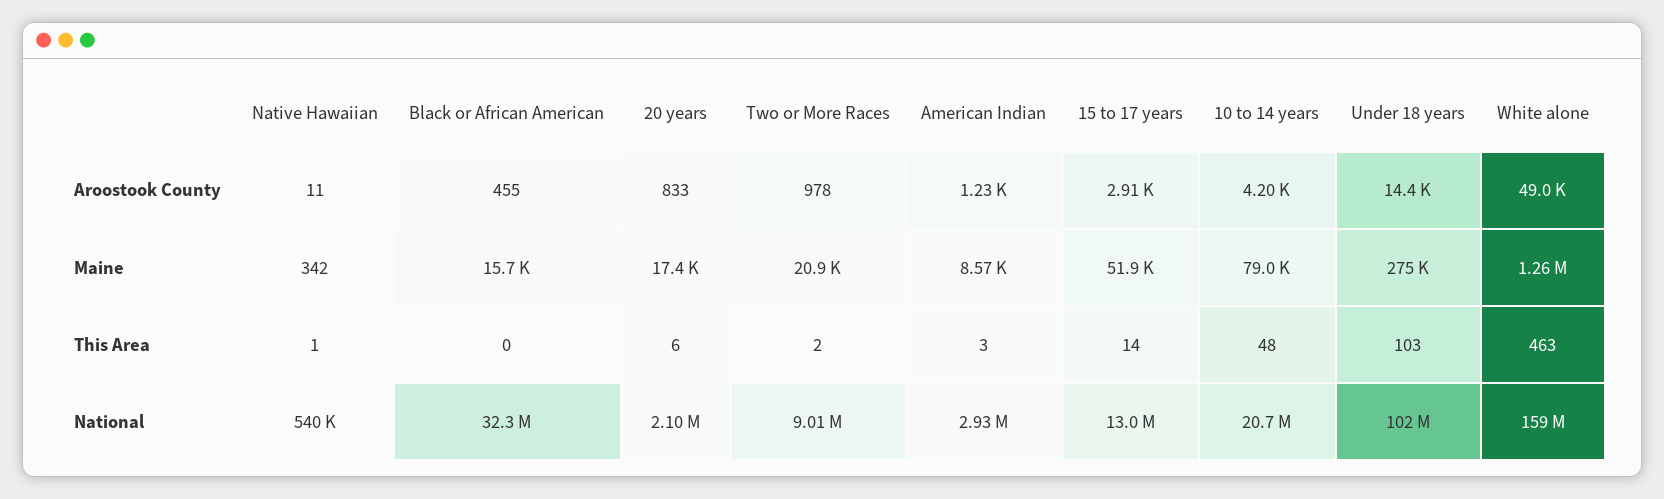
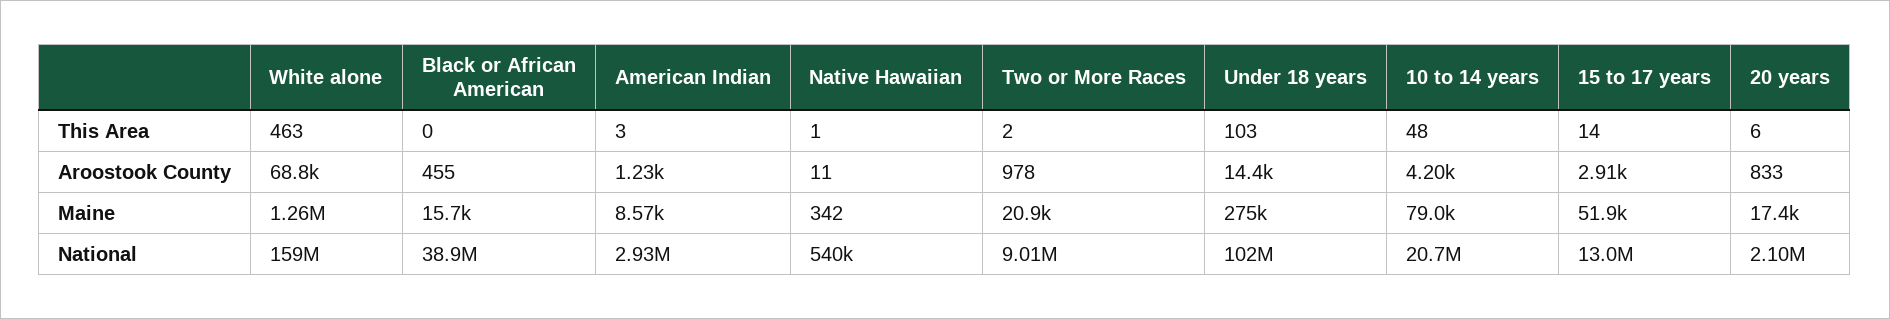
White alone, Aroostook County: 49000 -> 68800
Black or African American, National: 32300000 -> 38900000

